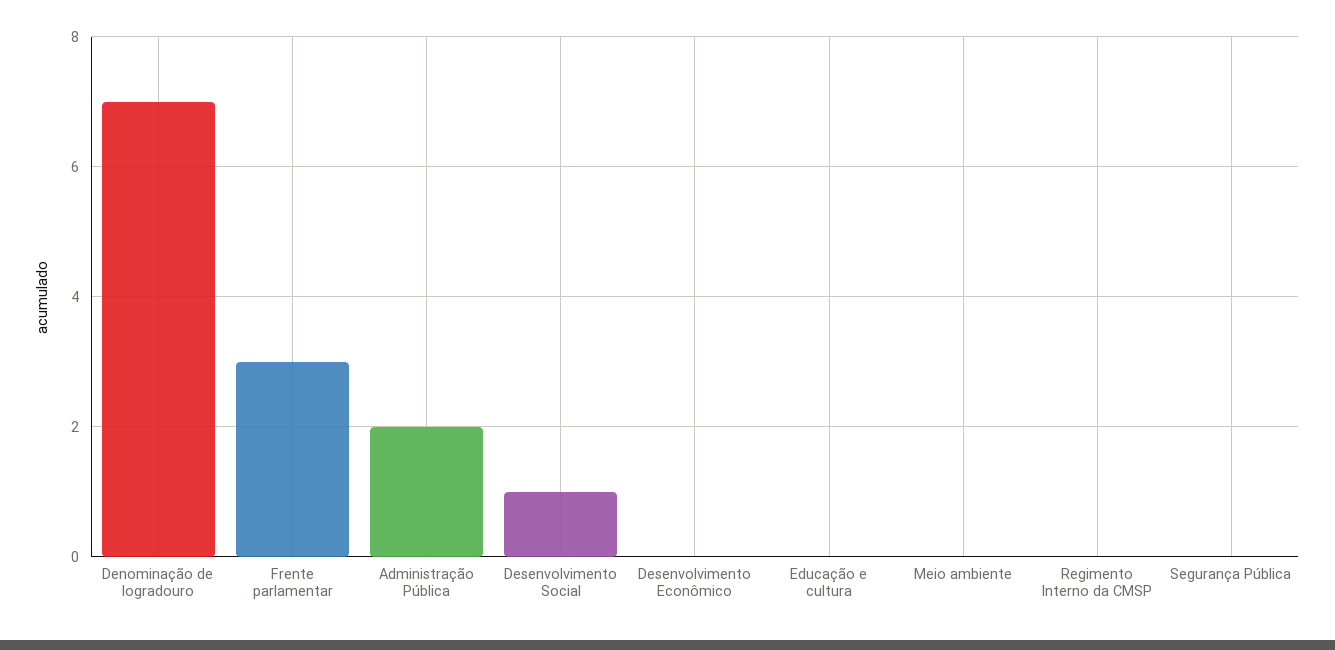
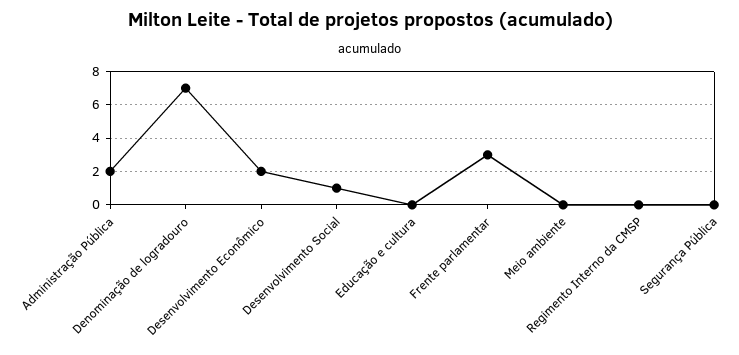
Desenvolvimento Econômico: 0 -> 2

